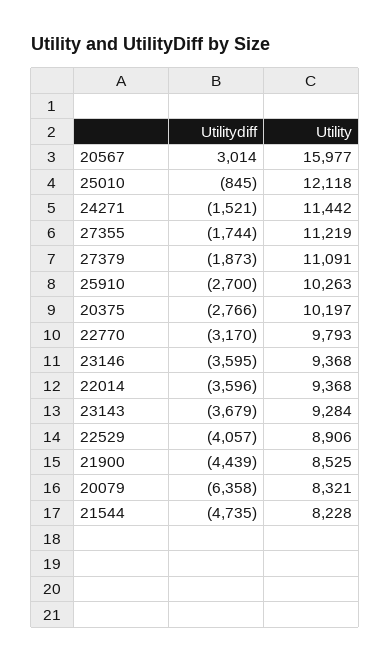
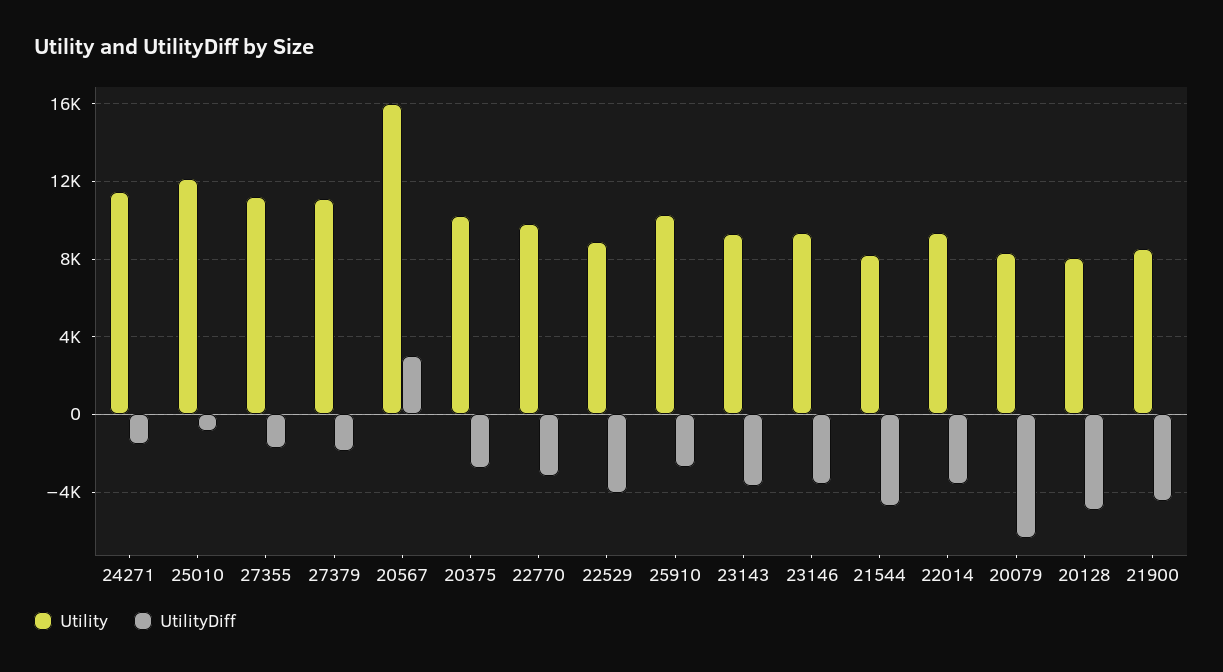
Utility, 20128: none -> 8000
Utilitydiff, 20128: none -> -5000

